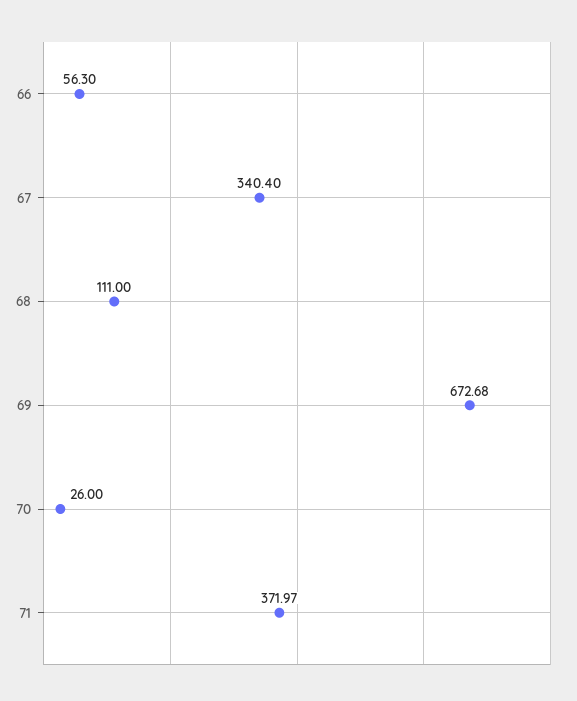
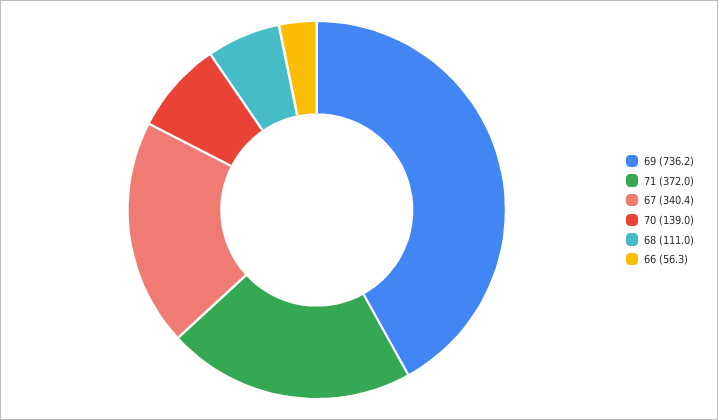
69: 672.68 -> 736.2
70: 26 -> 139

